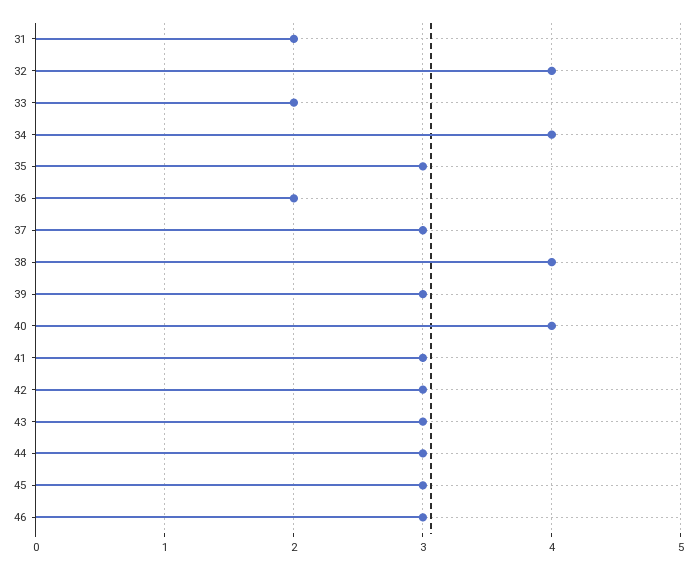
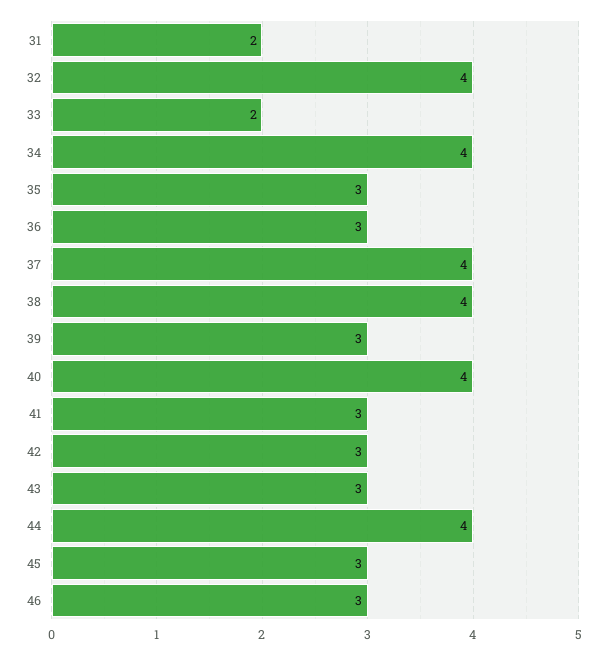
36: 2 -> 3
37: 3 -> 4
44: 3 -> 4

